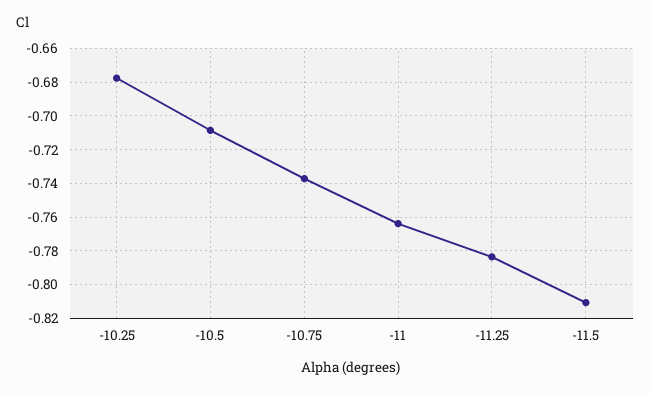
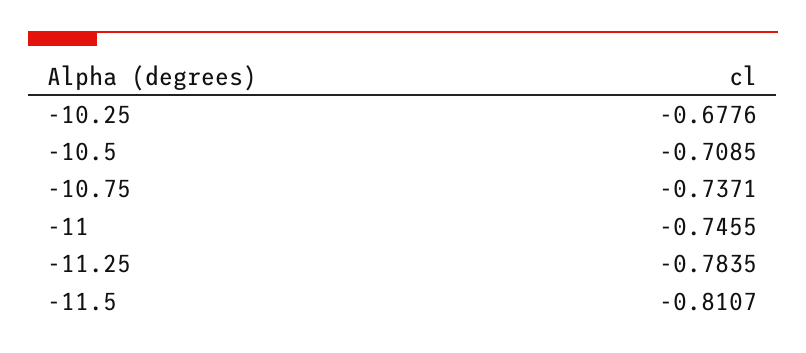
-11: -0.765 -> -0.7455

